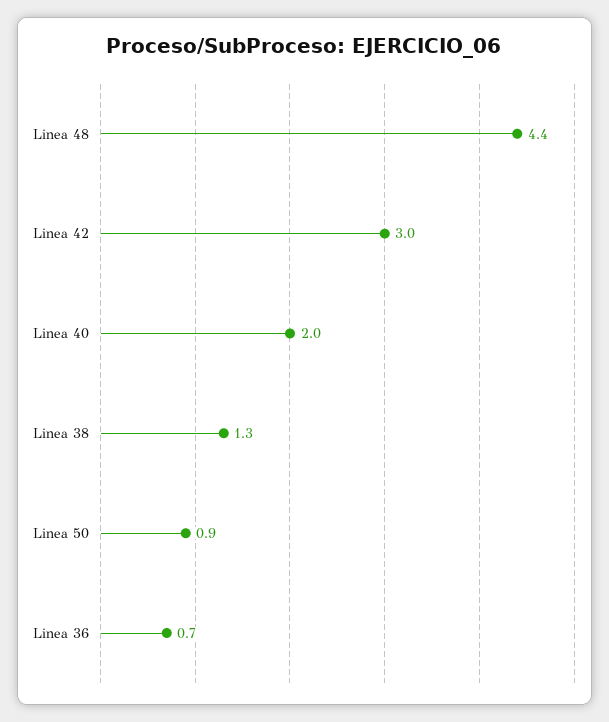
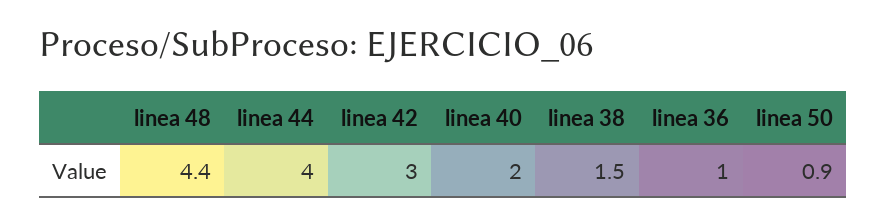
Linea 38: 1.3 -> 1.5
Linea 36: 0.7 -> 1
linea 44: none -> 4

